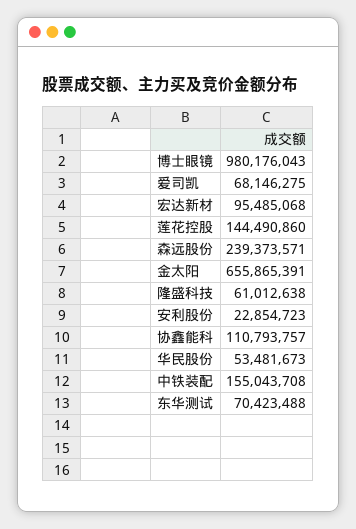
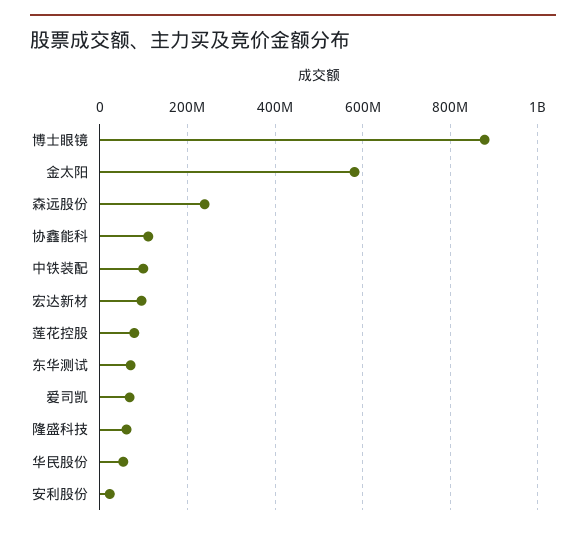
博士眼镜: 980176043 -> 880000000
莲花控股: 144490860 -> 80000000
金太阳: 655865391 -> 580000000
中铁装配: 155043708 -> 100000000

